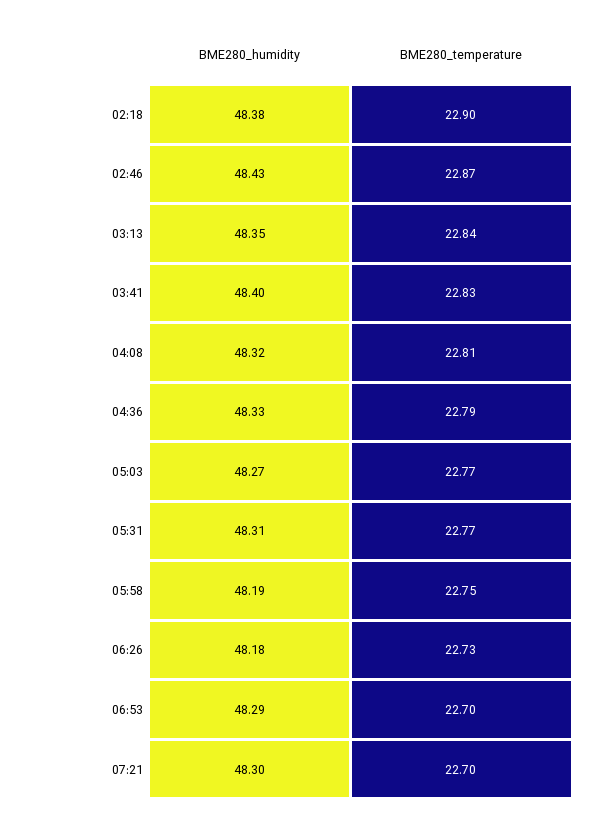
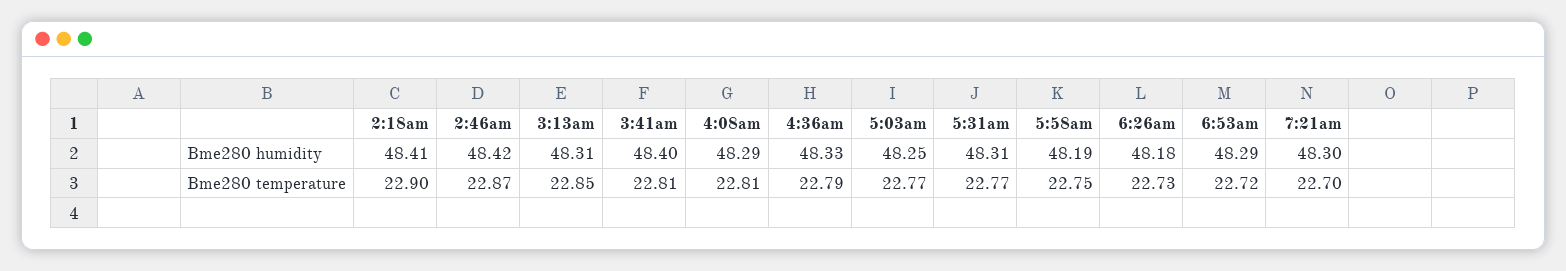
BME280_humidity, 02:18: 48.38 -> 48.41
BME280_humidity, 02:46: 48.43 -> 48.42
BME280_humidity, 03:13: 48.35 -> 48.31
BME280_temperature, 03:13: 22.84 -> 22.85
BME280_temperature, 03:41: 22.83 -> 22.81
BME280_humidity, 04:08: 48.32 -> 48.29
BME280_humidity, 05:03: 48.27 -> 48.25
BME280_temperature, 06:53: 22.7 -> 22.72

